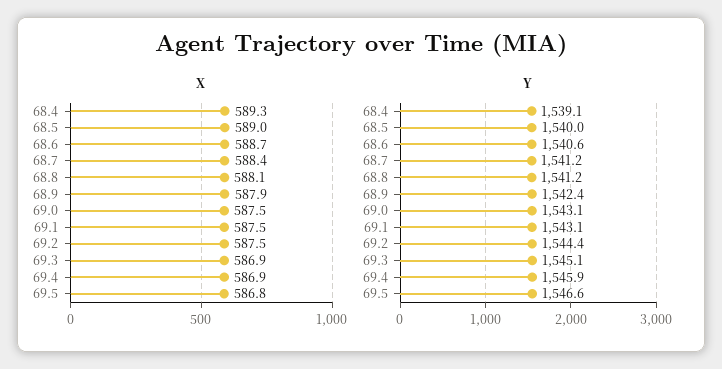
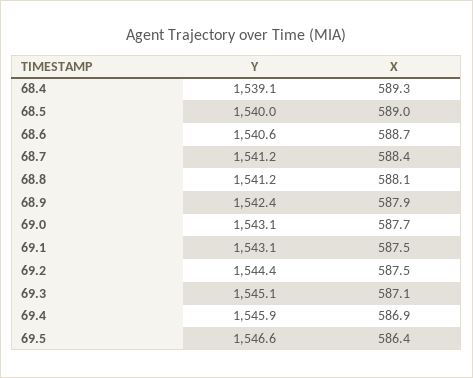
X, 69.0: 587.5 -> 587.7
X, 69.3: 586.9 -> 587.1
X, 69.5: 586.8 -> 586.4

